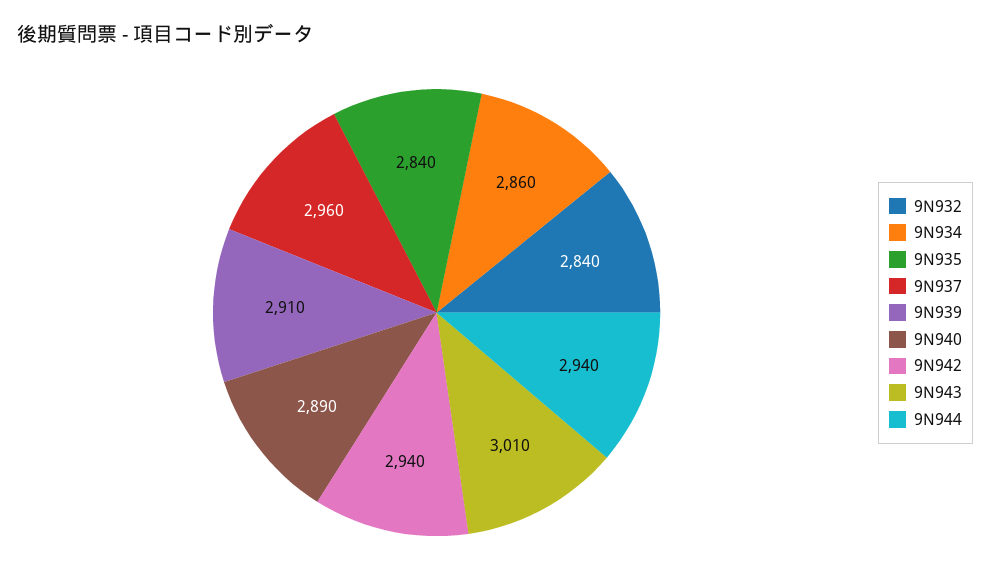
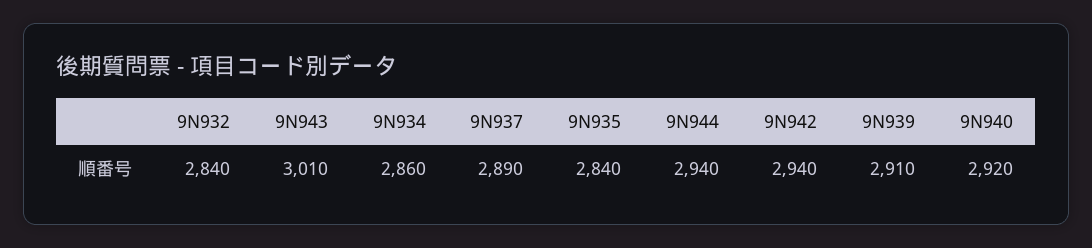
9N937: 2960 -> 2890
9N940: 2890 -> 2920

